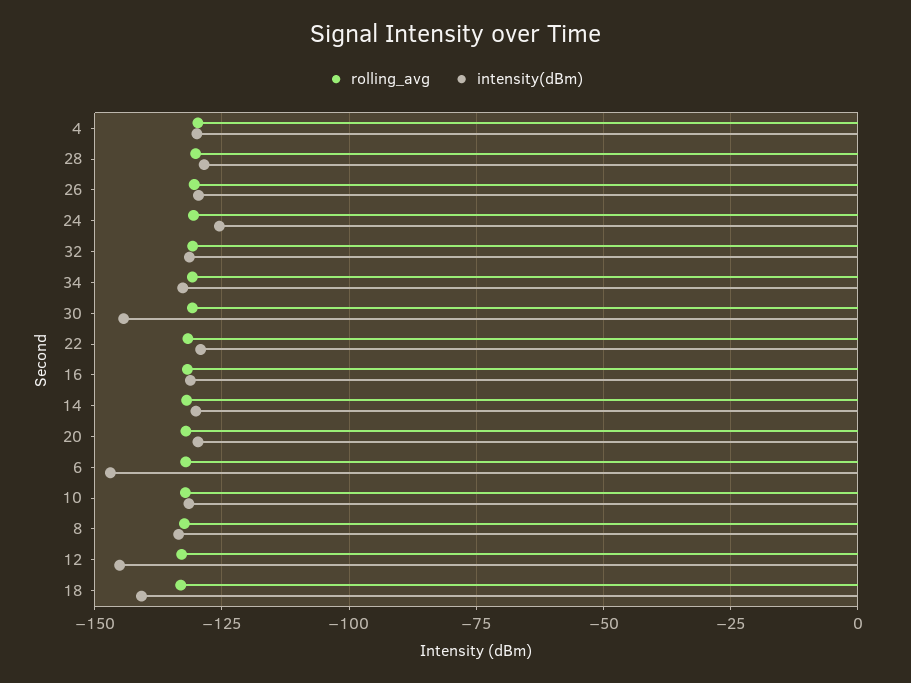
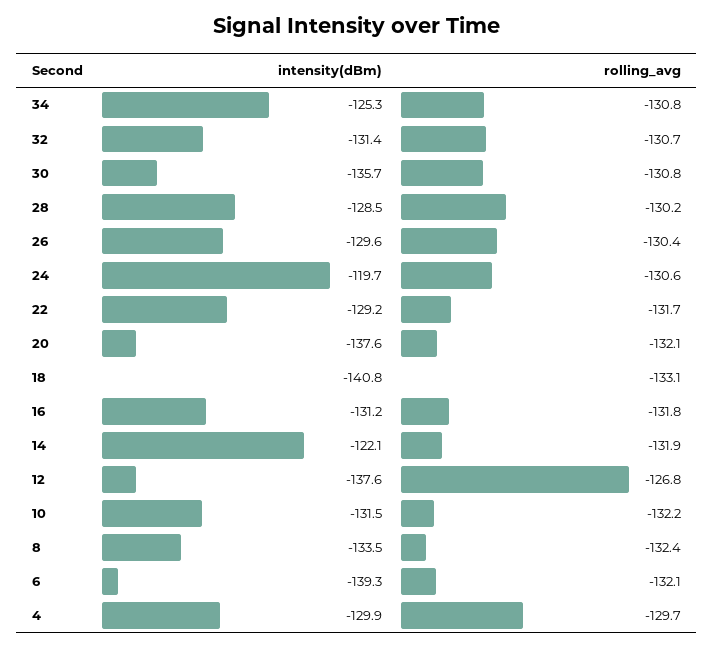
intensity(dBm), 24: -125 -> -119.7
intensity(dBm), 34: -132.5 -> -125.3
intensity(dBm), 30: -145 -> -135.7
intensity(dBm), 14: -130 -> -122.1
intensity(dBm), 20: -130 -> -137.6
intensity(dBm), 6: -147.5 -> -139.3
rolling_avg, 12: -132.5 -> -126.8
intensity(dBm), 12: -145 -> -137.6

